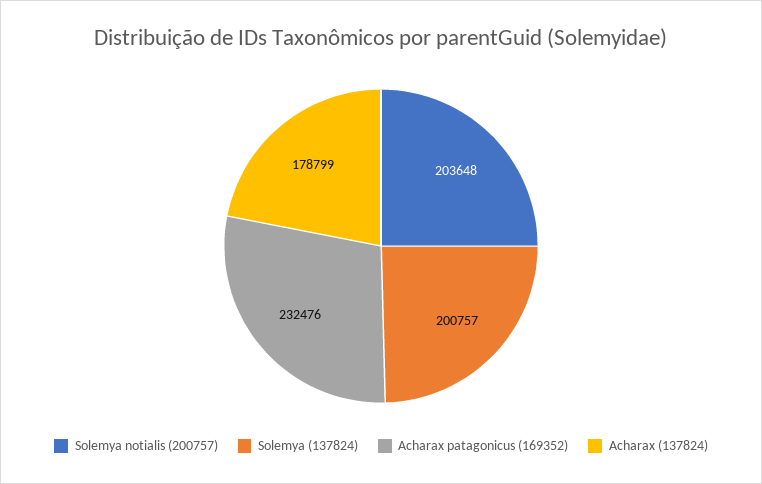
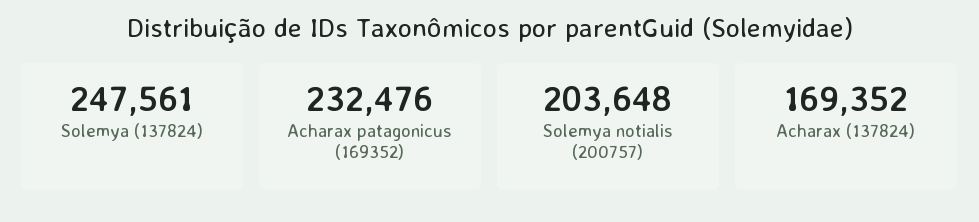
Solemya (137824): 200757 -> 247561
Acharax (137824): 178799 -> 169352

